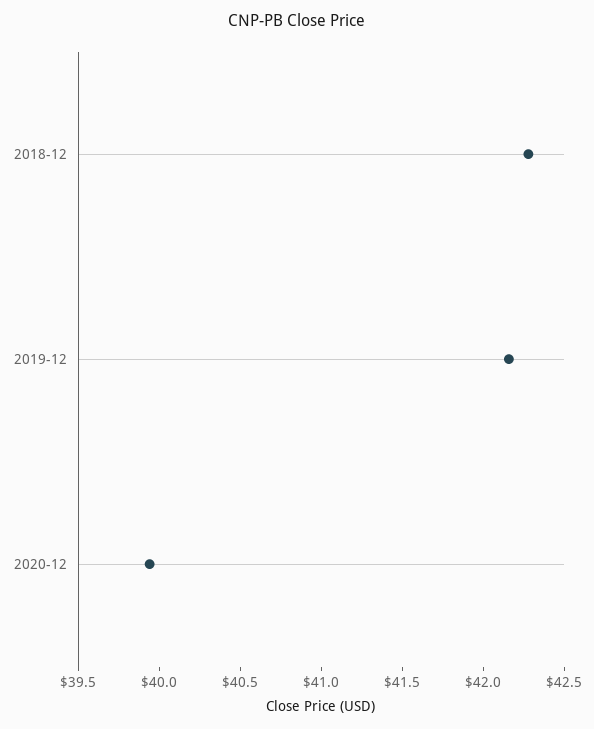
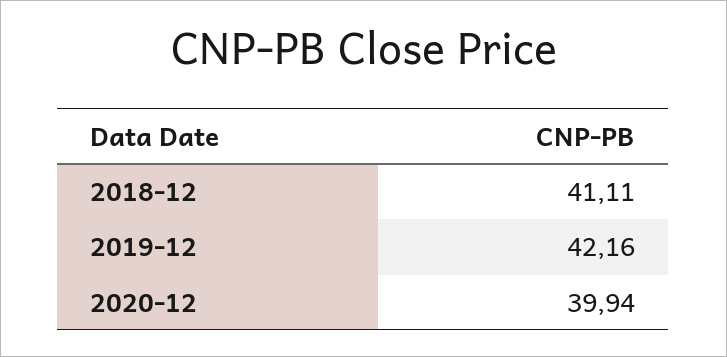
2018-12: 42.3 -> 41.11

